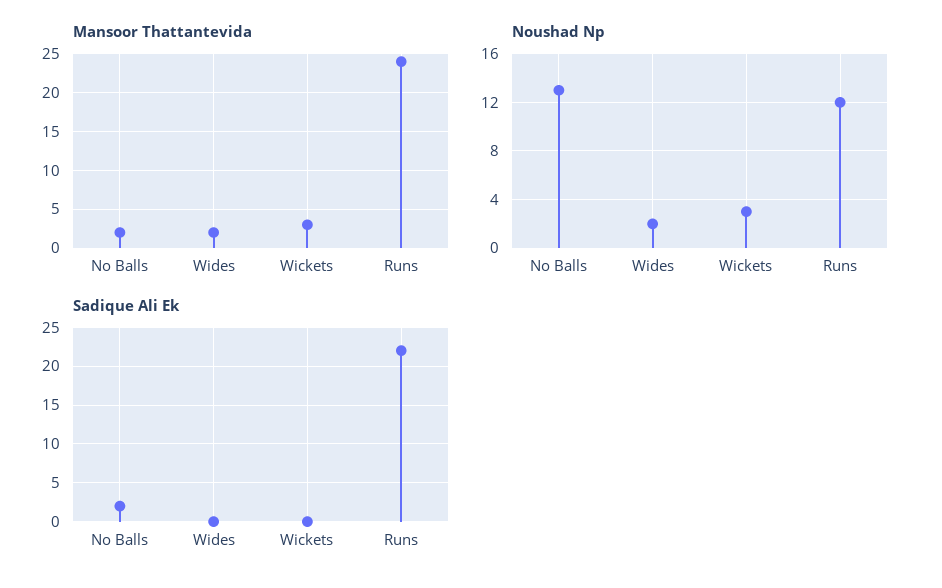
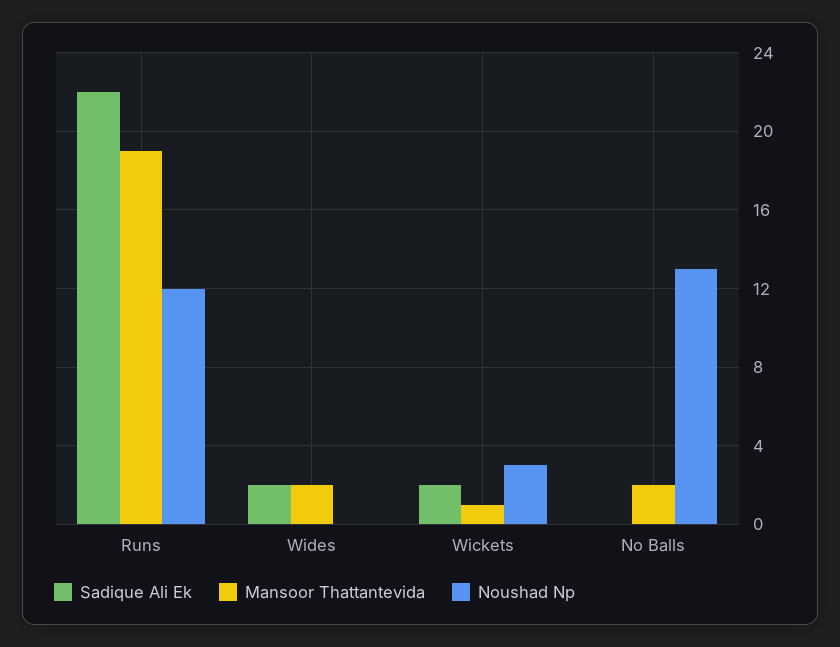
Mansoor Thattantevida, Wickets: 3 -> 1
Mansoor Thattantevida, Runs: 24 -> 19
Noushad Np, Wides: 2 -> 0
Sadique Ali Ek, No Balls: 2 -> 0
Sadique Ali Ek, Wides: 0 -> 2
Sadique Ali Ek, Wickets: 0 -> 2

